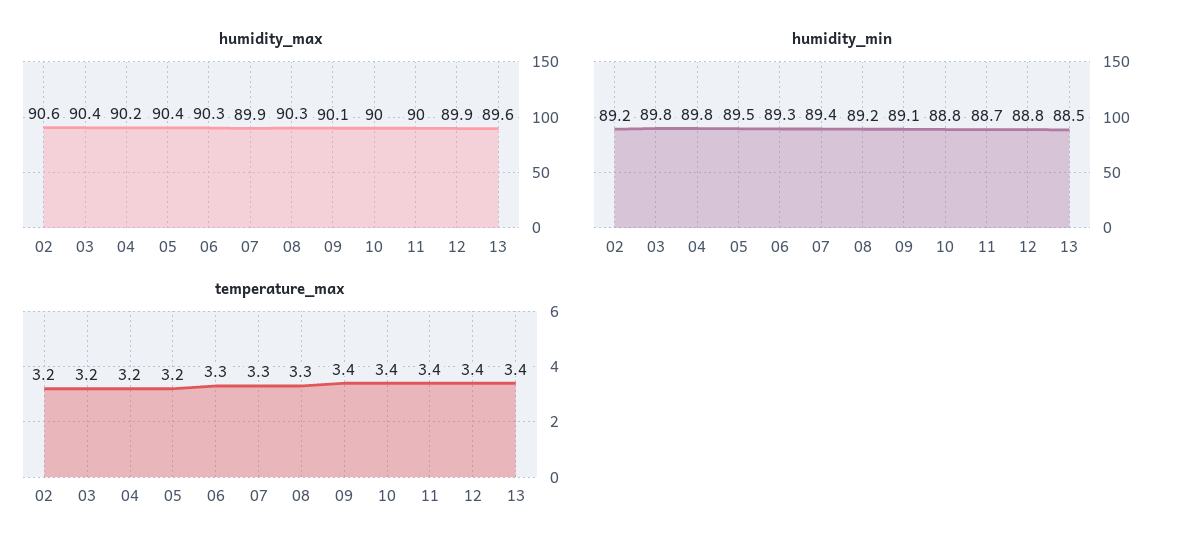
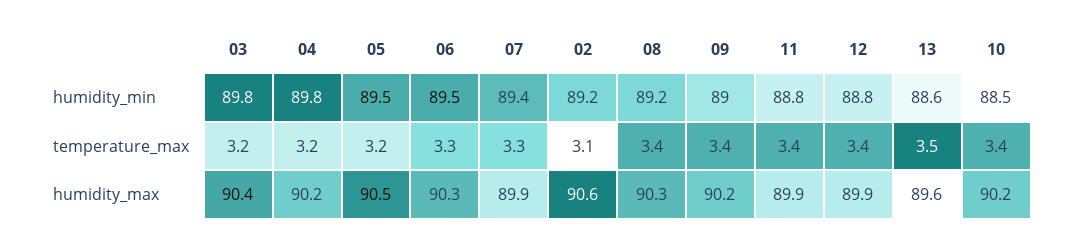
humidity_max, 05: 90.4 -> 90.5
humidity_max, 09: 90.1 -> 90.2
humidity_max, 10: 90 -> 90.2
humidity_max, 11: 90 -> 89.9
humidity_min, 06: 89.3 -> 89.5
humidity_min, 09: 89.1 -> 89
humidity_min, 10: 88.8 -> 88.5
humidity_min, 11: 88.7 -> 88.8
humidity_min, 13: 88.5 -> 88.6
temperature_max, 02: 3.2 -> 3.1
temperature_max, 08: 3.3 -> 3.4
temperature_max, 13: 3.4 -> 3.5

